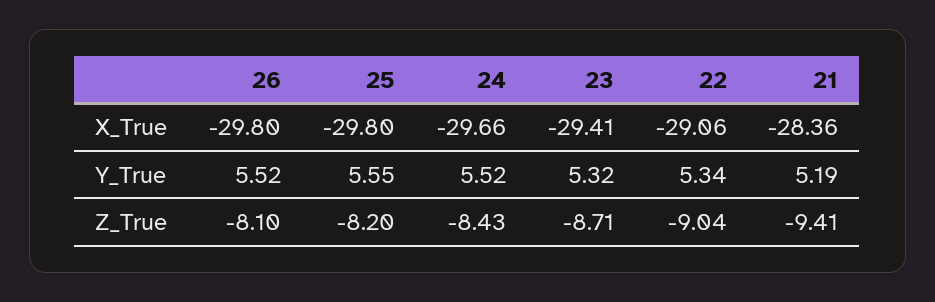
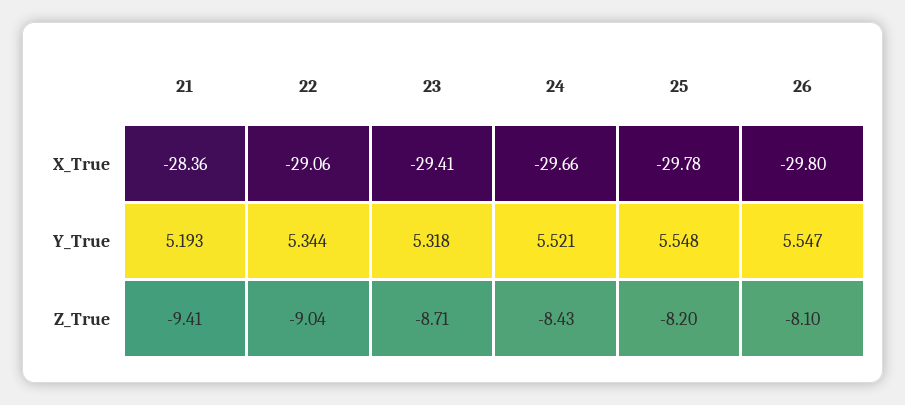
25, X_True: -29.8 -> -29.78
26, Y_True: 5.52 -> 5.547

